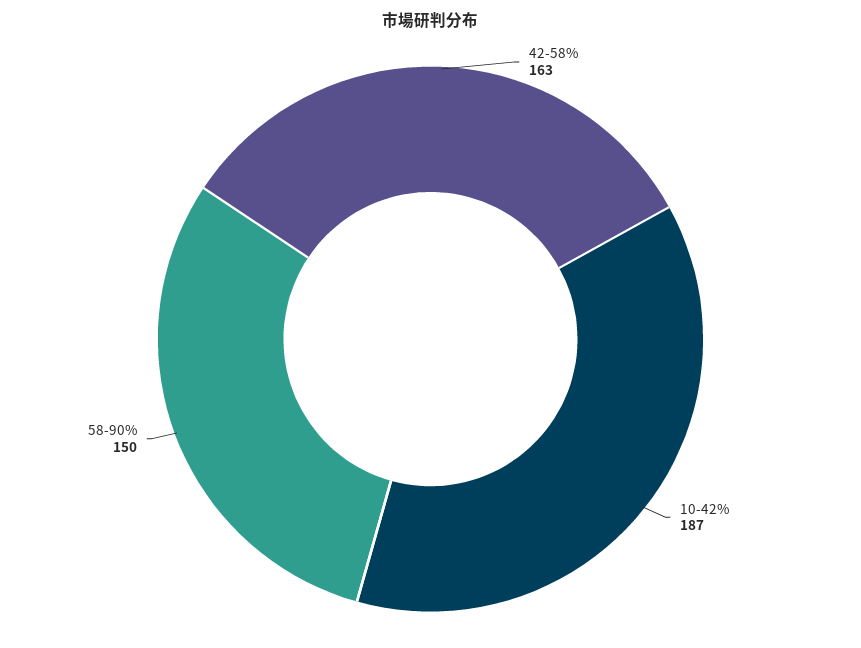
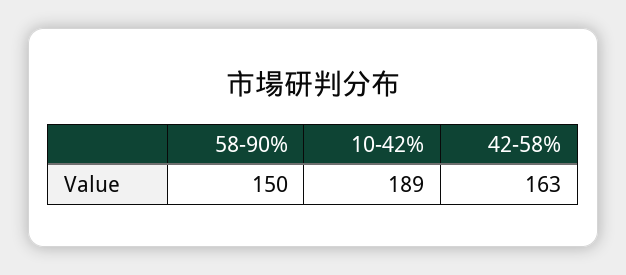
10-42%: 187 -> 189

